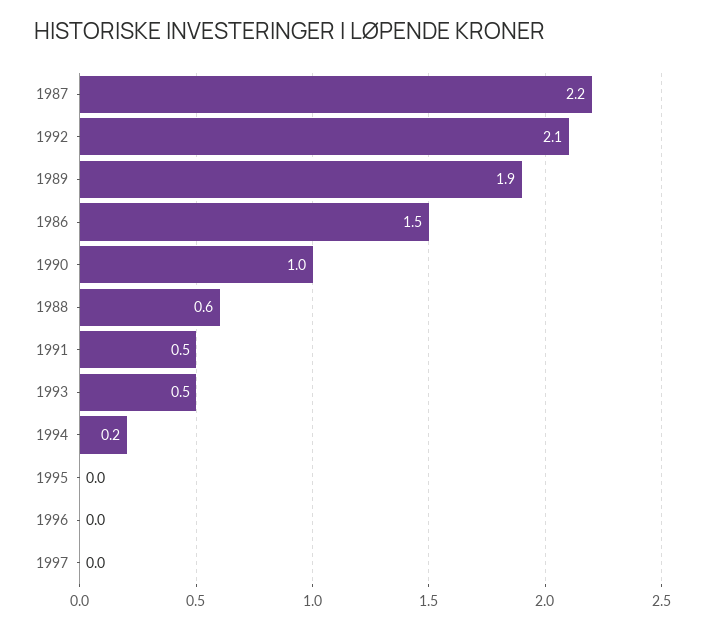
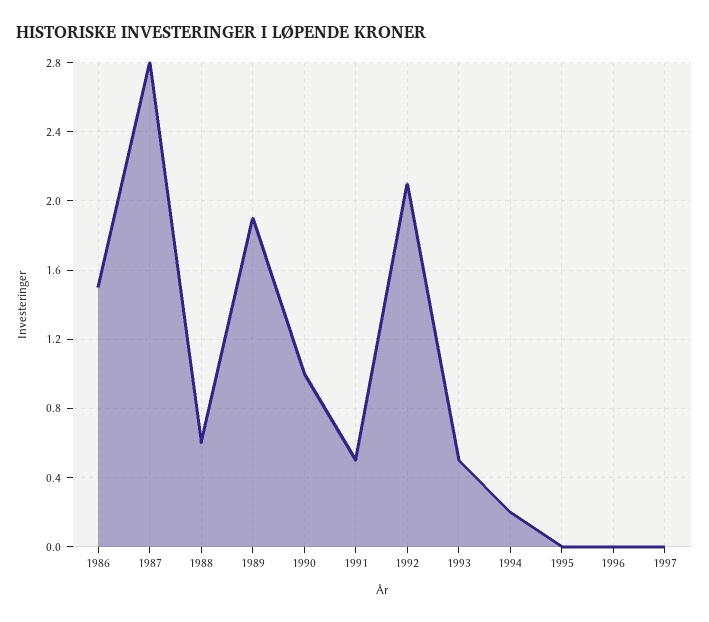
1987: 2.2 -> 2.8

